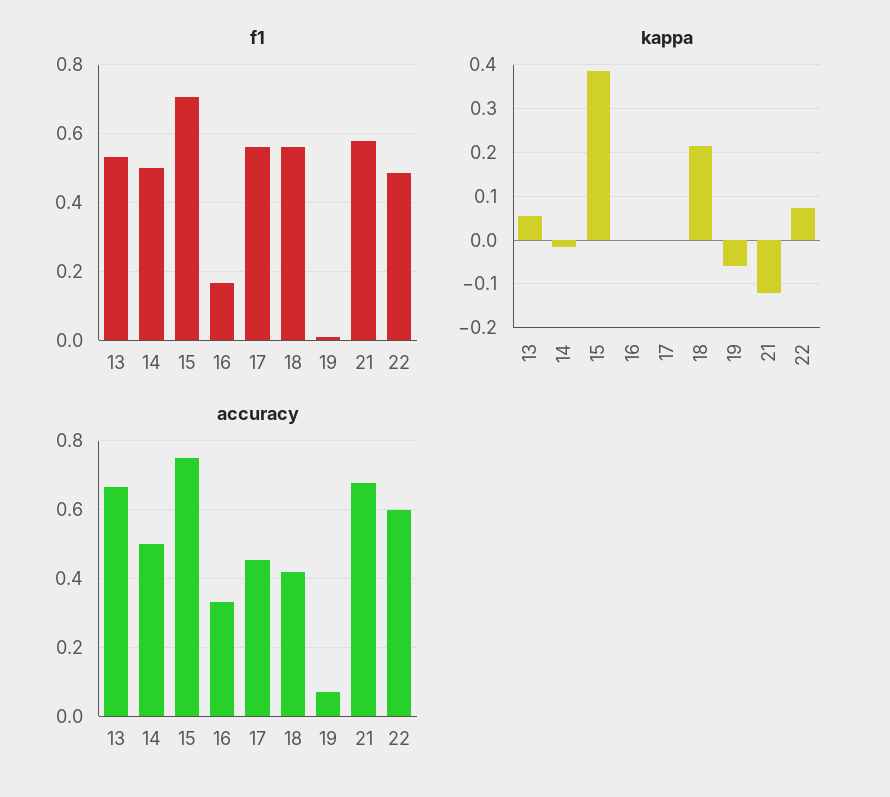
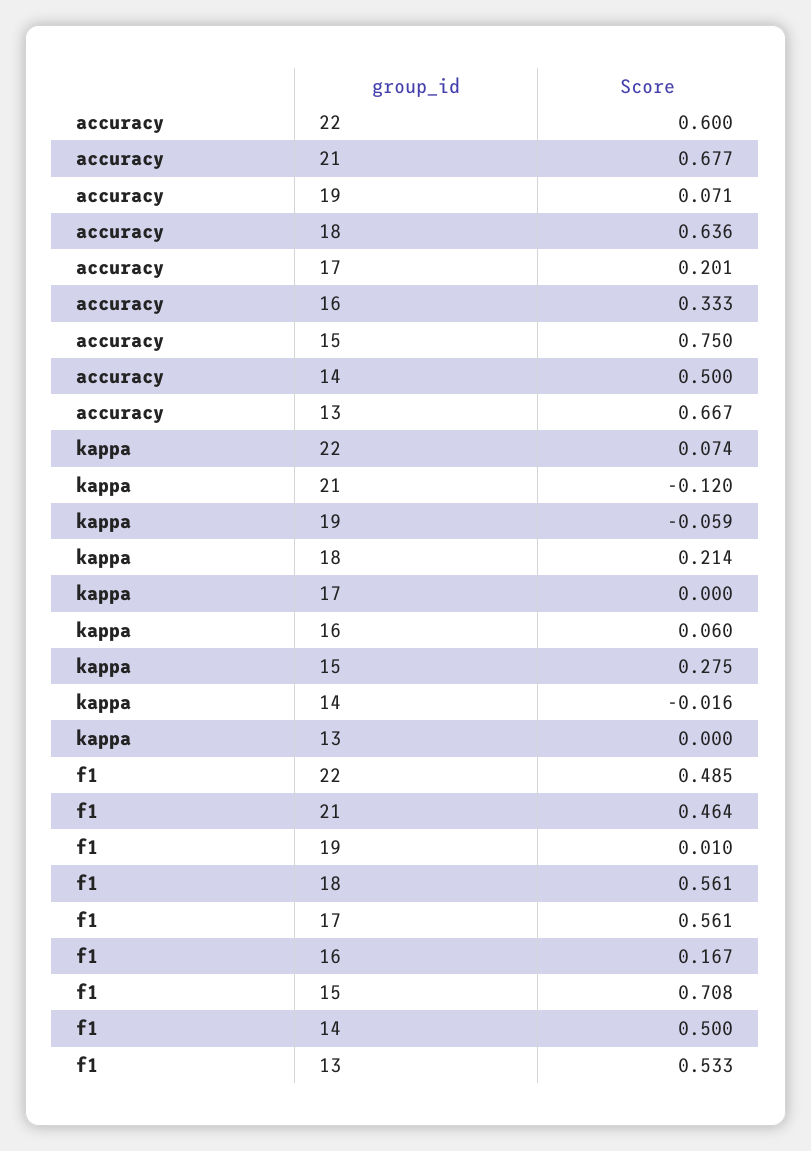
f1, 21: 0.58 -> 0.464
kappa, 13: 0.06 -> 0
kappa, 15: 0.38 -> 0.275
kappa, 16: 0 -> 0.06
accuracy, 17: 0.46 -> 0.201
accuracy, 18: 0.42 -> 0.636

